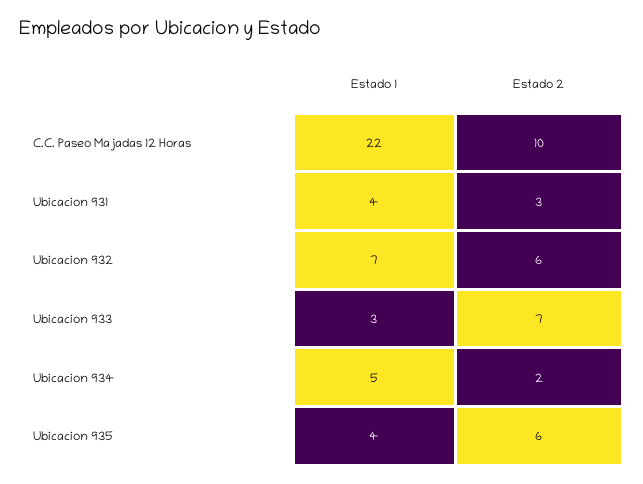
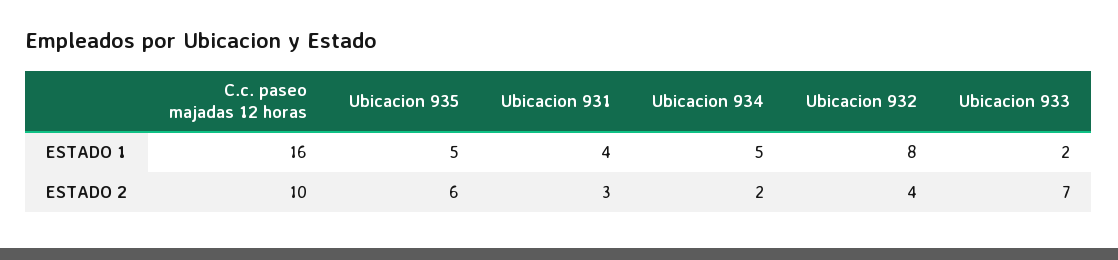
Estado 1, C.C. Paseo Majadas 12 Horas: 22 -> 16
Estado 1, Ubicacion 932: 7 -> 8
Estado 2, Ubicacion 932: 6 -> 4
Estado 1, Ubicacion 933: 3 -> 2
Estado 1, Ubicacion 935: 4 -> 5

